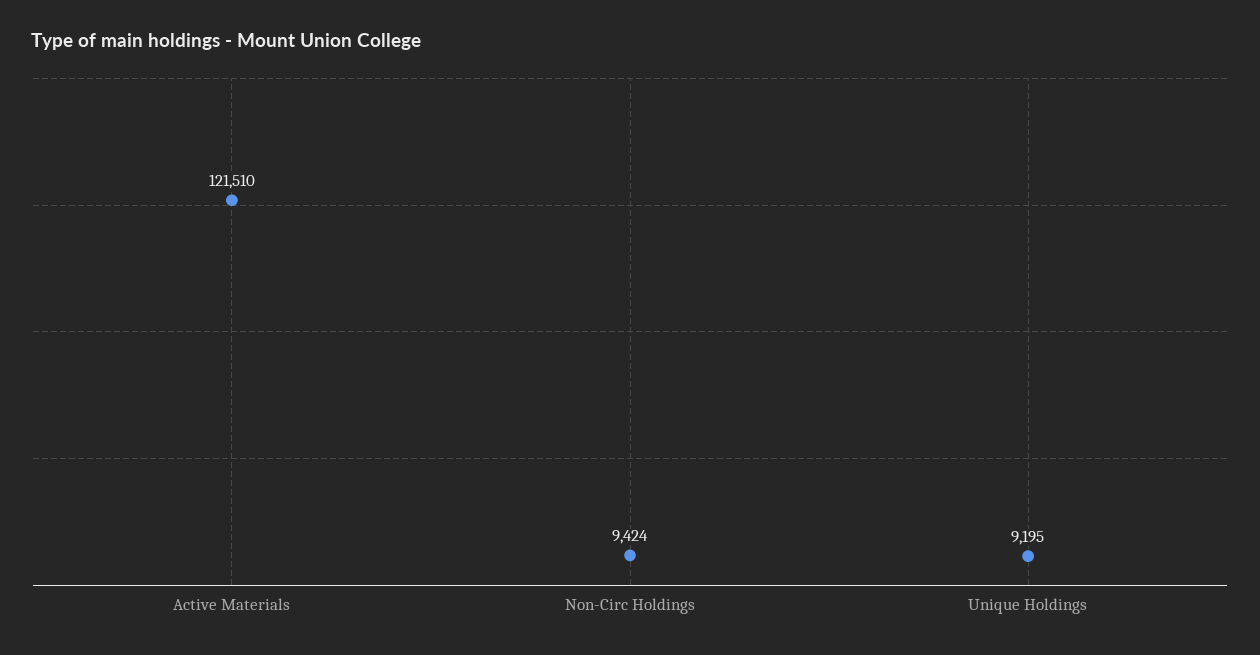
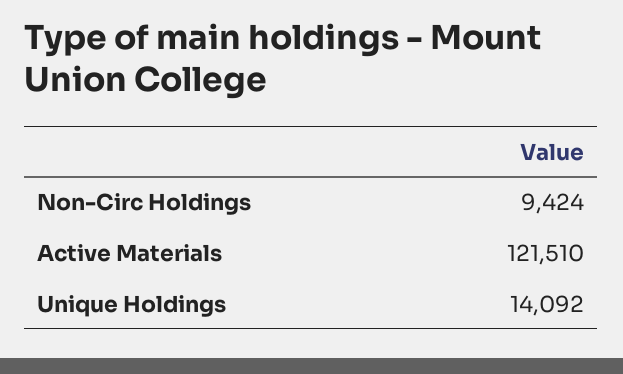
Unique Holdings: 9195 -> 14092

